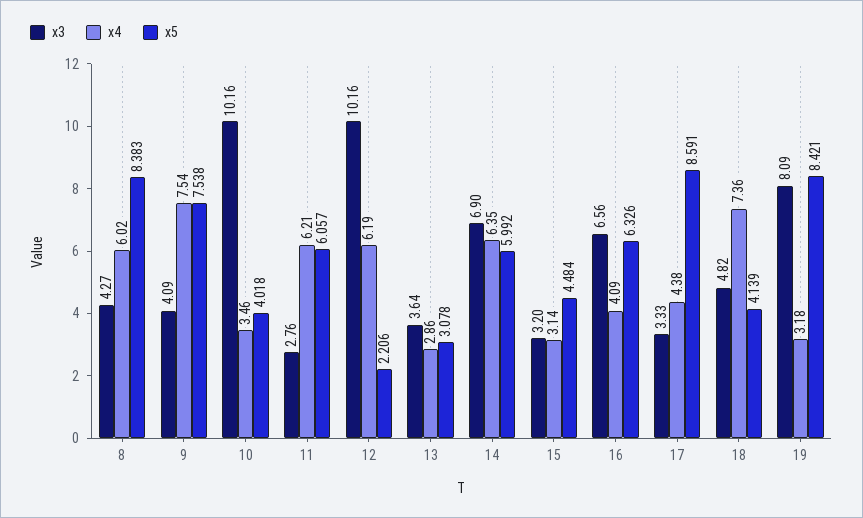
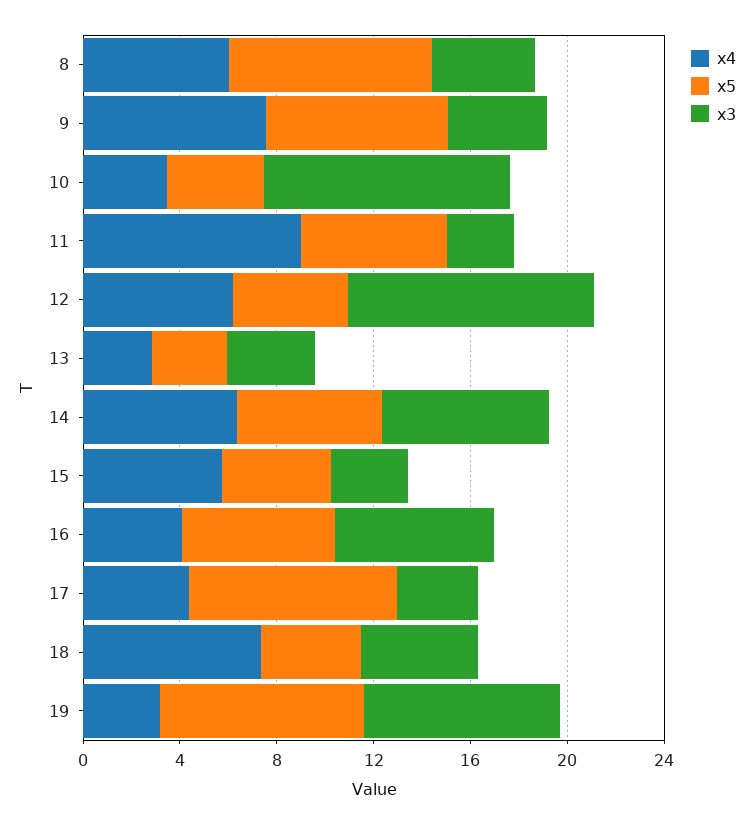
x4, 11: 6.21 -> 9
x5, 12: 2.206 -> 5
x4, 15: 3.14 -> 6

